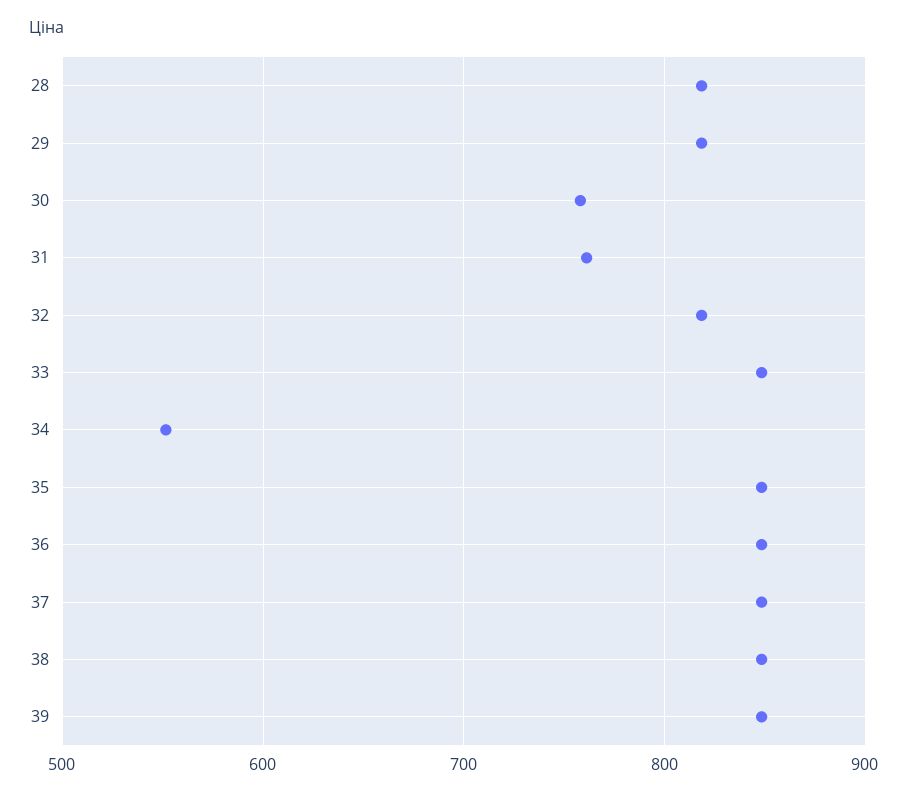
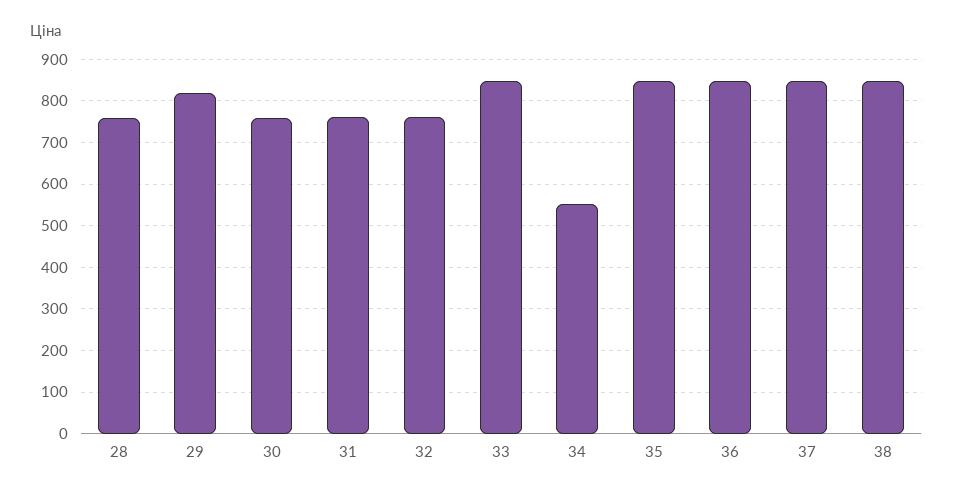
28: 820 -> 760
32: 820 -> 760
39: 850 -> none

